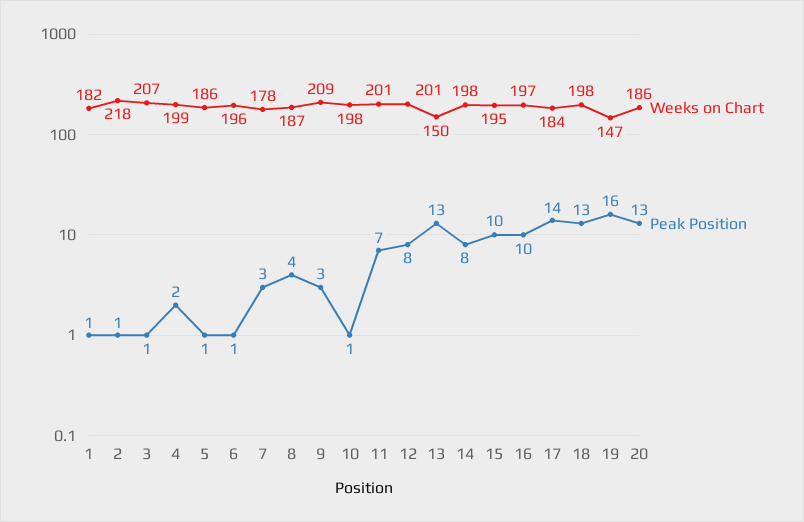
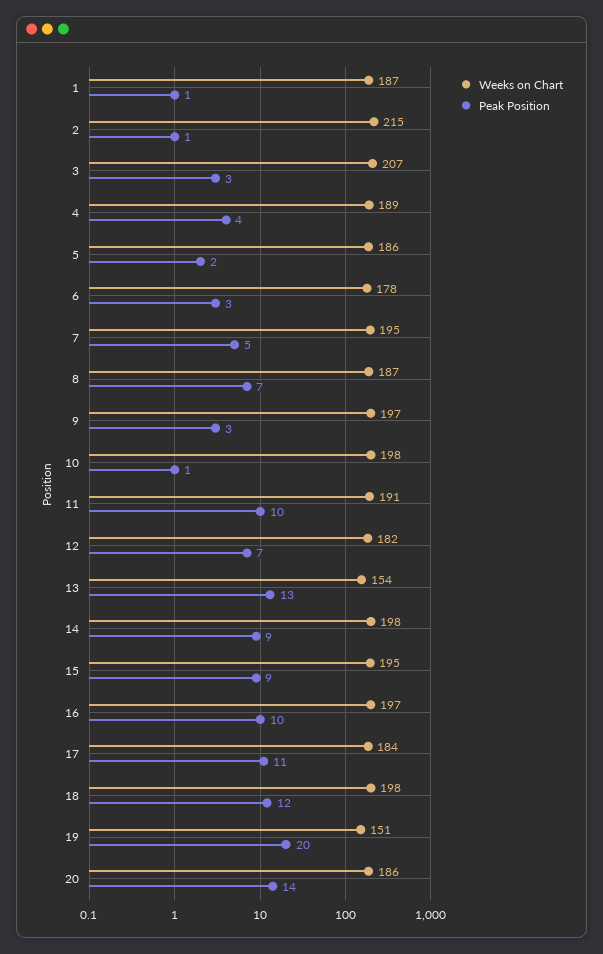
Weeks on Chart, 1: 182 -> 187
Weeks on Chart, 2: 218 -> 215
Peak Position, 3: 1 -> 3
Weeks on Chart, 4: 199 -> 189
Peak Position, 4: 2 -> 4
Peak Position, 5: 1 -> 2
Weeks on Chart, 6: 196 -> 178
Peak Position, 6: 1 -> 3
Weeks on Chart, 7: 178 -> 195
Peak Position, 7: 3 -> 5
Peak Position, 8: 4 -> 7
Weeks on Chart, 9: 209 -> 197
Weeks on Chart, 11: 201 -> 191
Peak Position, 11: 7 -> 10
Weeks on Chart, 12: 201 -> 182
Peak Position, 12: 8 -> 7
Weeks on Chart, 13: 150 -> 154
Peak Position, 14: 8 -> 9
Peak Position, 15: 10 -> 9
Peak Position, 17: 14 -> 11
Peak Position, 18: 13 -> 12
Weeks on Chart, 19: 147 -> 151
Peak Position, 19: 16 -> 20
Peak Position, 20: 13 -> 14

